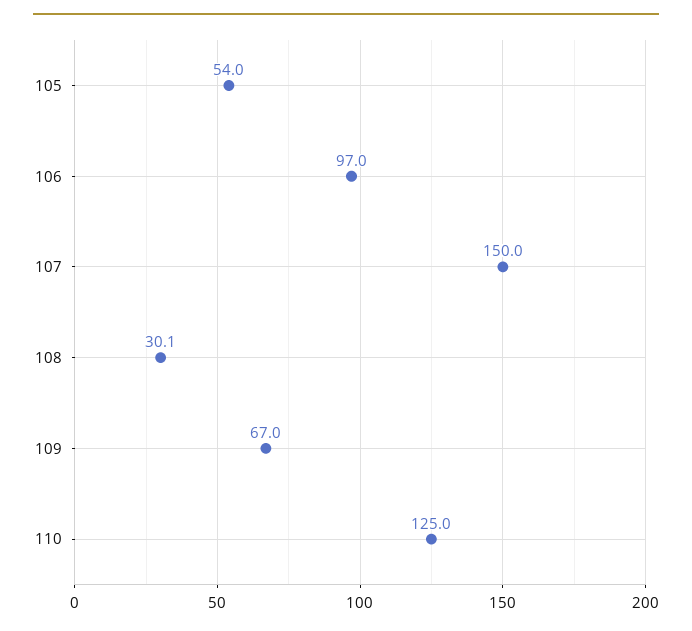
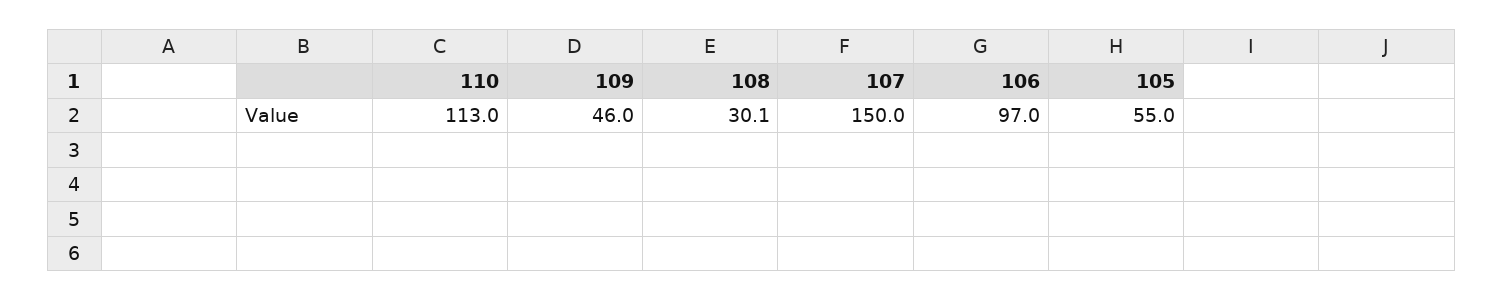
105: 54 -> 55
109: 67 -> 46
110: 125 -> 113

